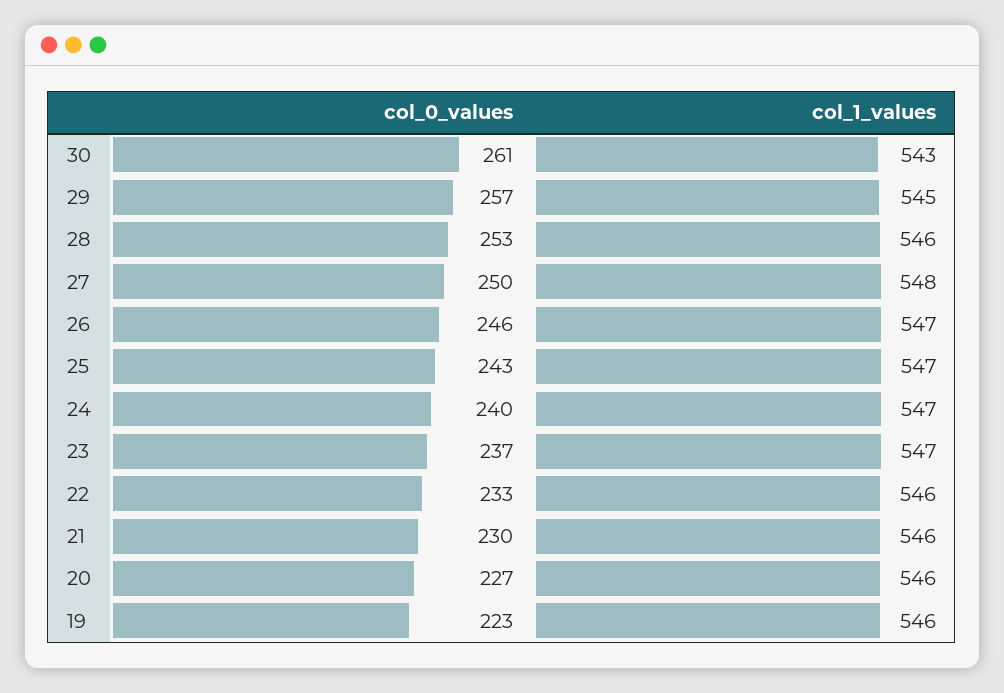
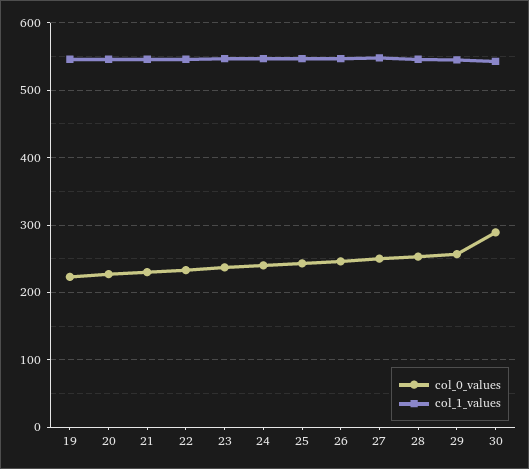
col_0_values, 30: 261 -> 290

